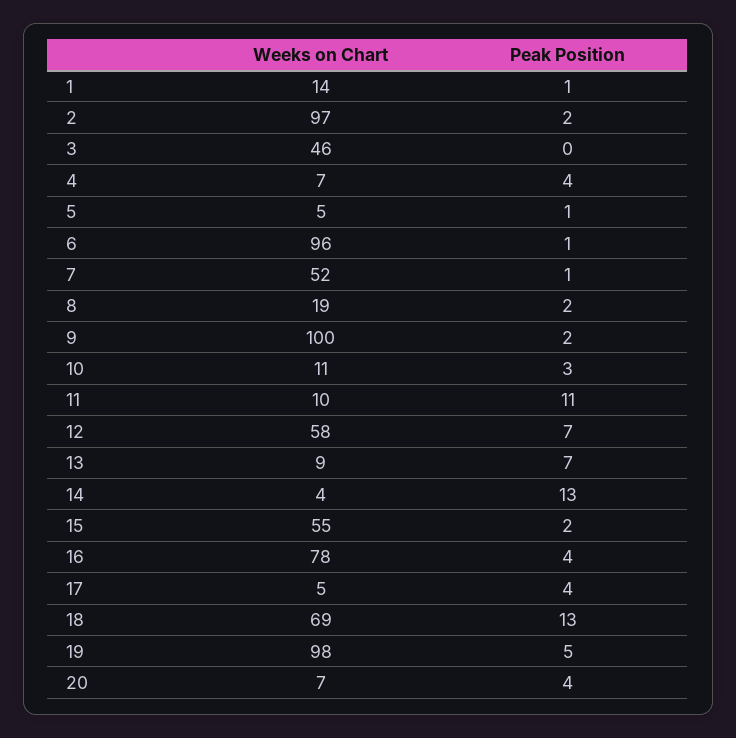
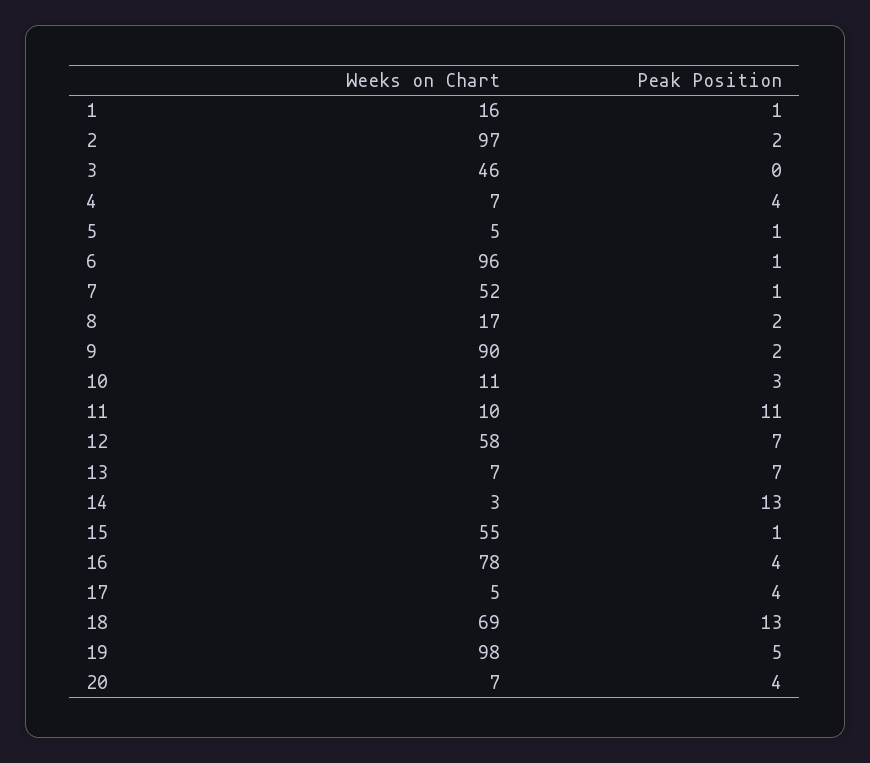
Weeks on Chart, 1: 14 -> 16
Weeks on Chart, 8: 19 -> 17
Weeks on Chart, 9: 100 -> 90
Weeks on Chart, 13: 9 -> 7
Weeks on Chart, 14: 4 -> 3
Peak Position, 15: 2 -> 1

